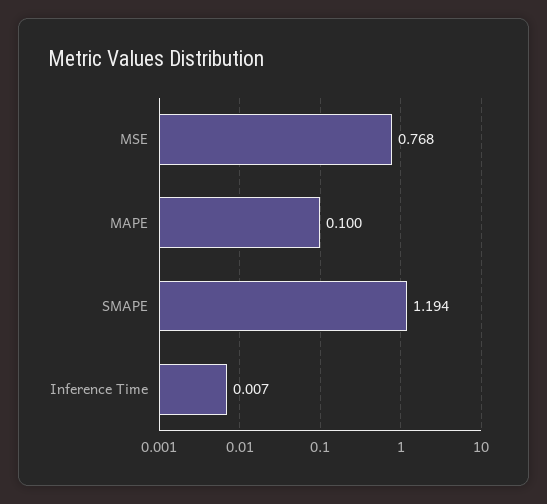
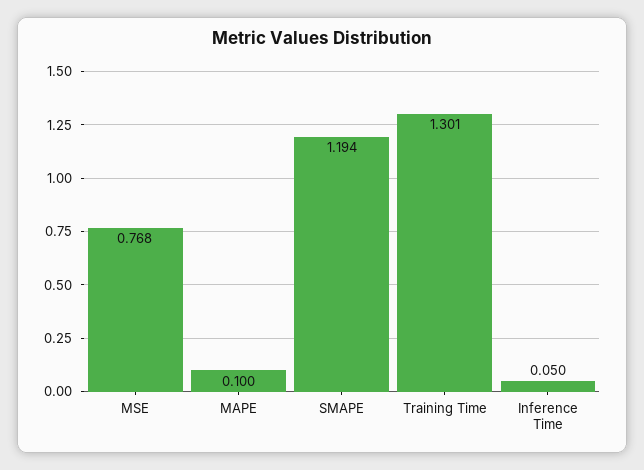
Inference Time: 0.007 -> 0.05
Training Time: none -> 1.301

